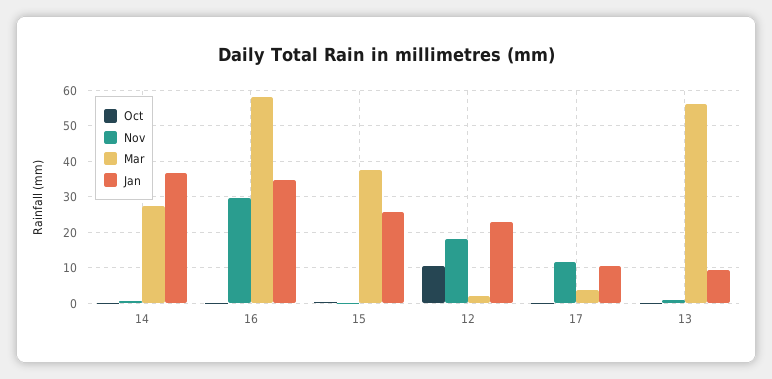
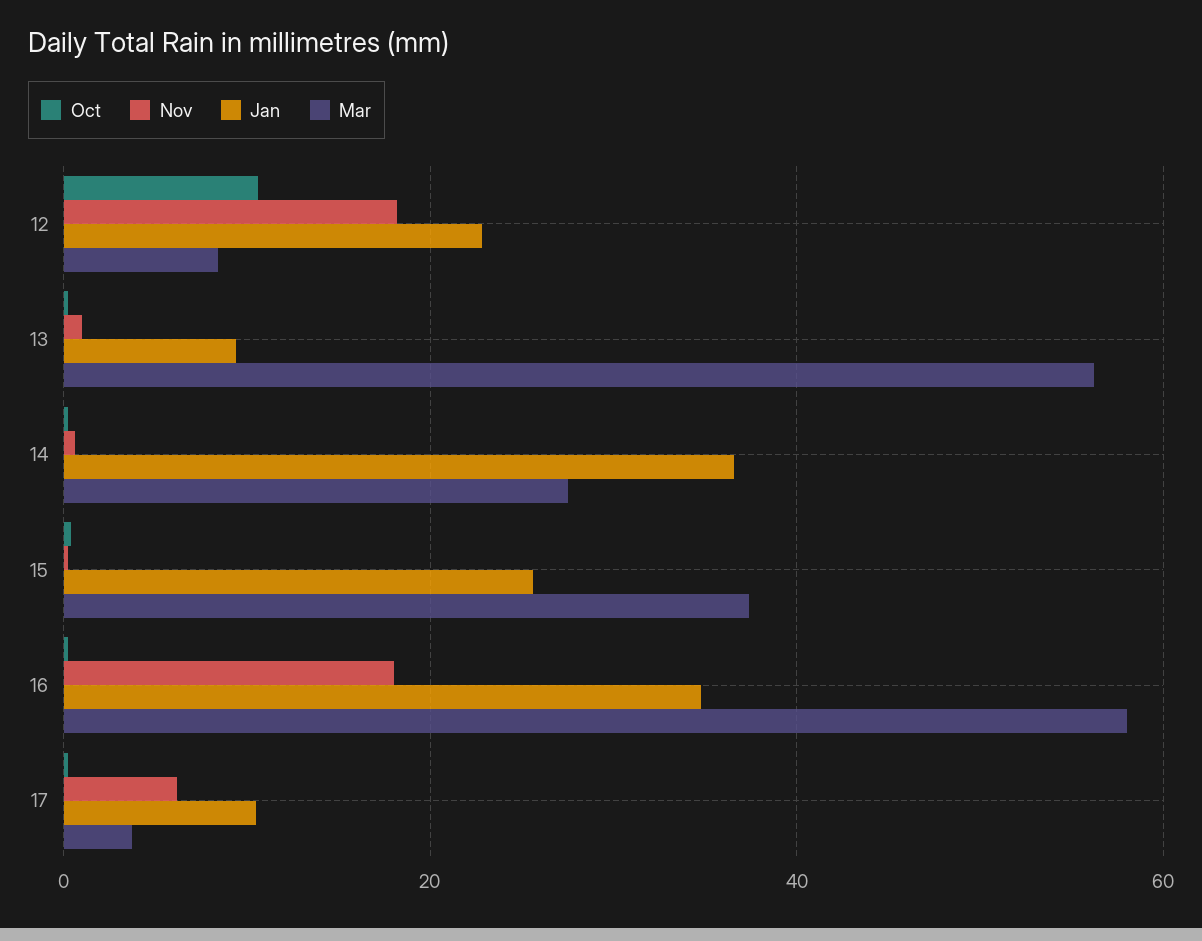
Nov, 16: 30 -> 18
Mar, 12: 2 -> 8
Nov, 17: 12 -> 6

